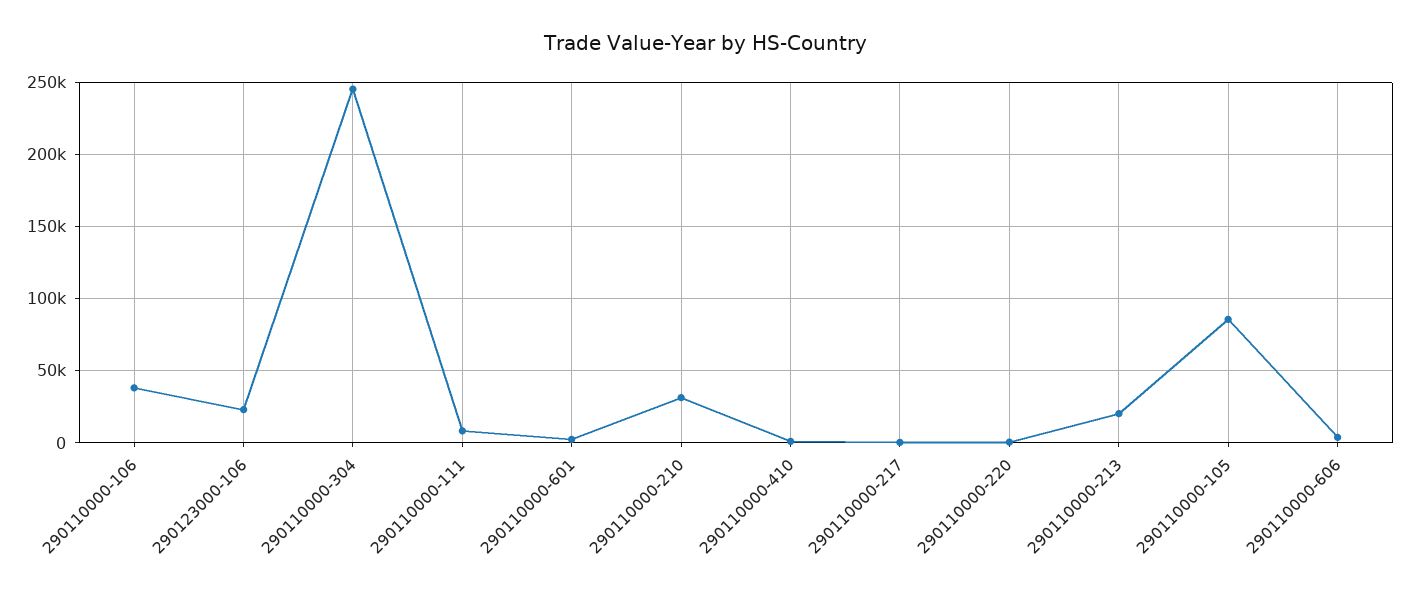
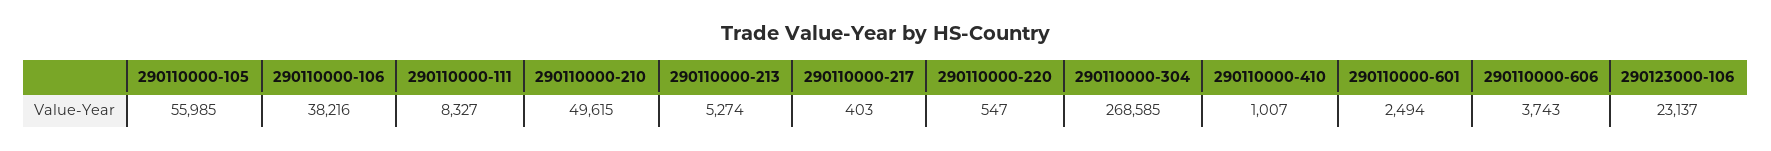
290110000-304: 245000 -> 268585
290110000-210: 30000 -> 49615
290110000-213: 20000 -> 5274
290110000-105: 85000 -> 55985

